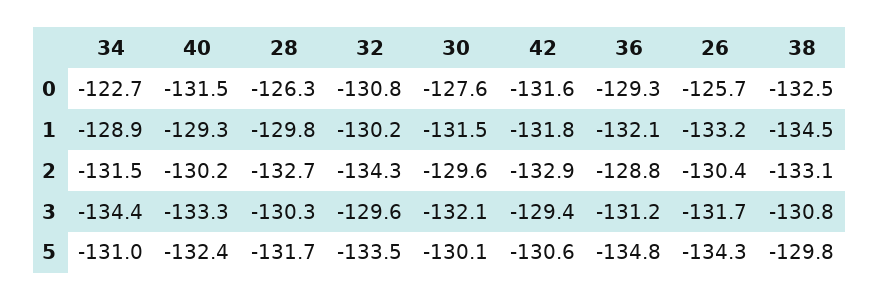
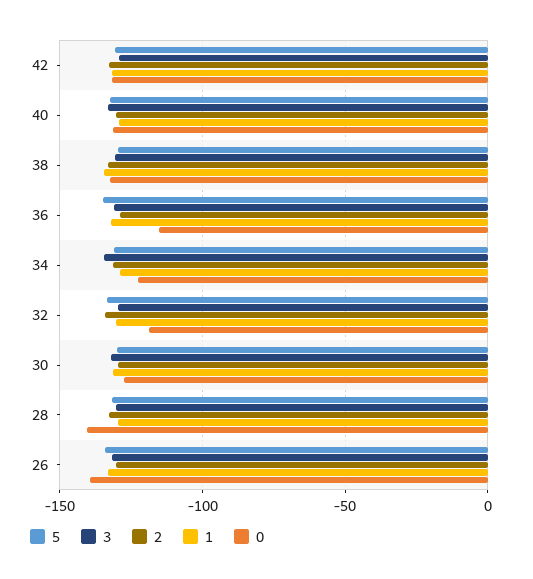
0, 28: -126.3 -> -140
0, 32: -130.8 -> -120
0, 36: -129.3 -> -115
0, 26: -125.7 -> -140

